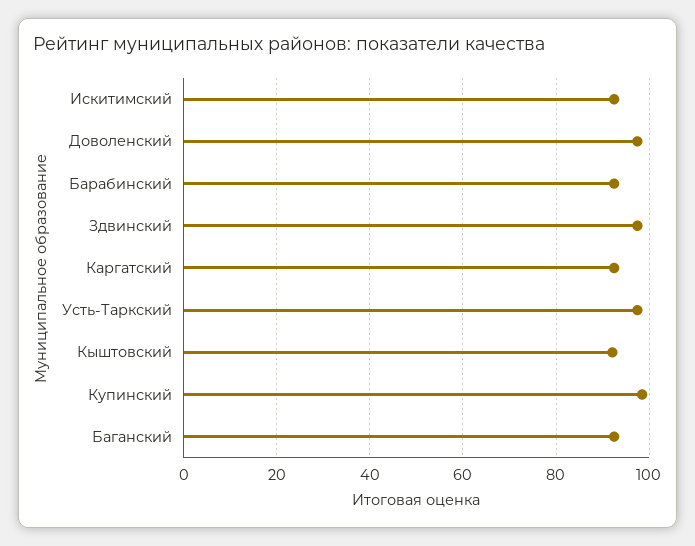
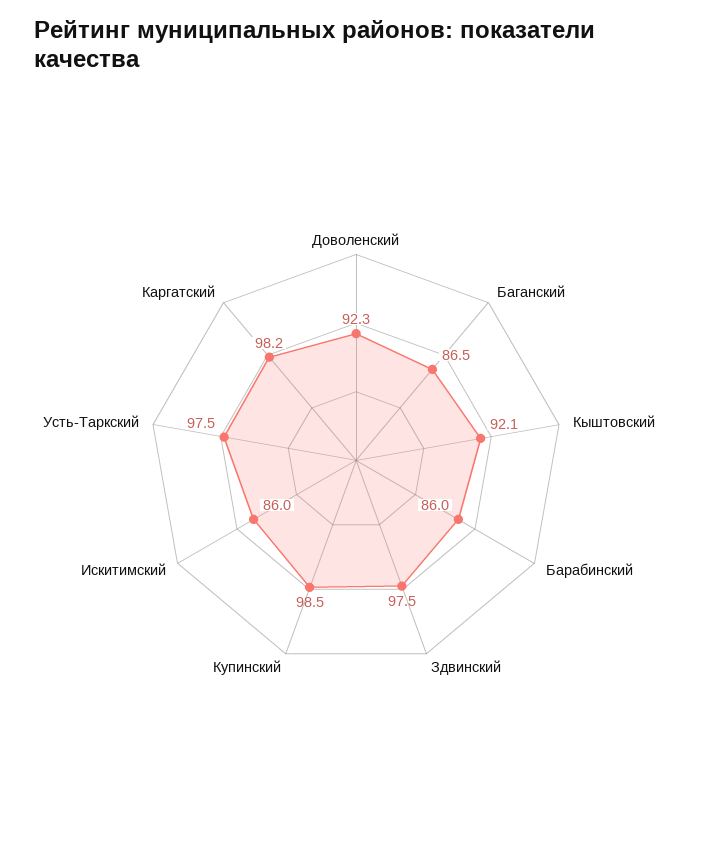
Искитимский: 92 -> 86
Доволенский: 98 -> 92.3
Барабинский: 92 -> 86
Каргатский: 92 -> 98.2
Баганский: 92 -> 86.5

